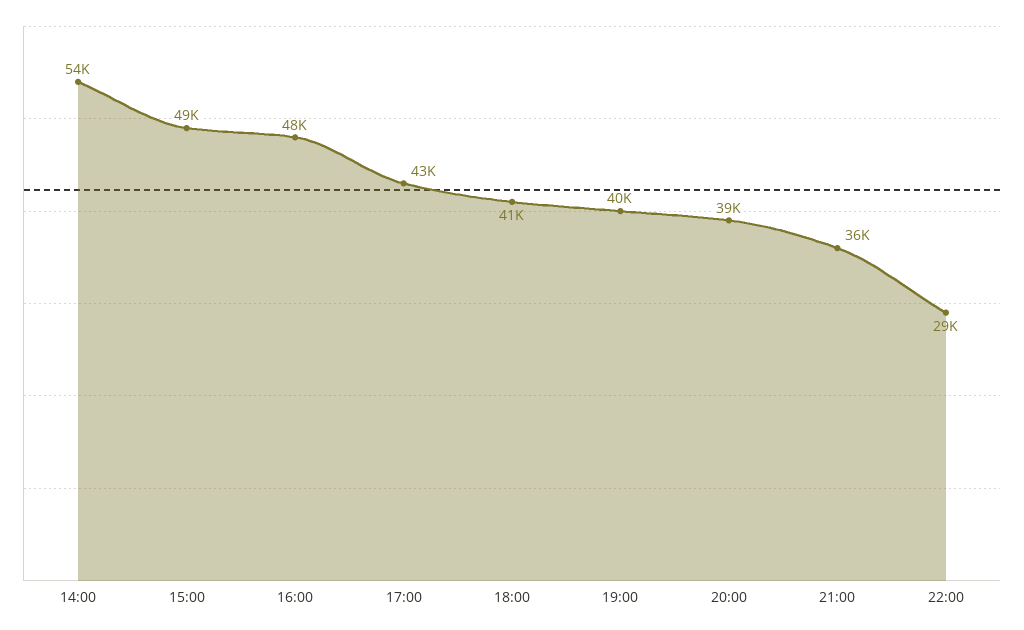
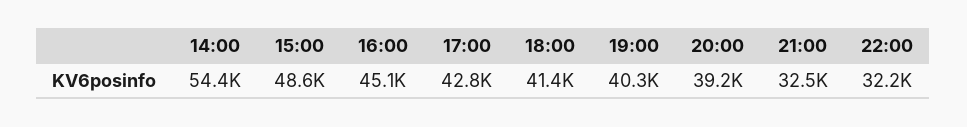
16:00: 48000 -> 45100
21:00: 36000 -> 32500
22:00: 29000 -> 32200

